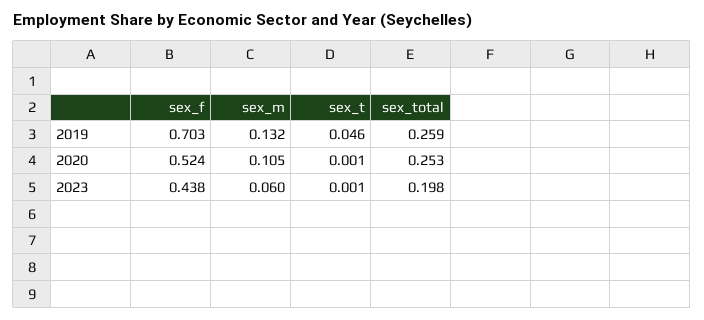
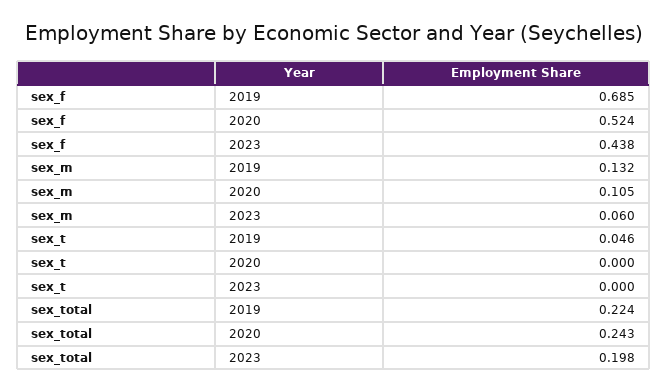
sex_f, 2019: 0.703 -> 0.685
sex_total, 2019: 0.259 -> 0.224
sex_t, 2020: 0.001 -> 0
sex_total, 2020: 0.253 -> 0.243
sex_t, 2023: 0.001 -> 0

